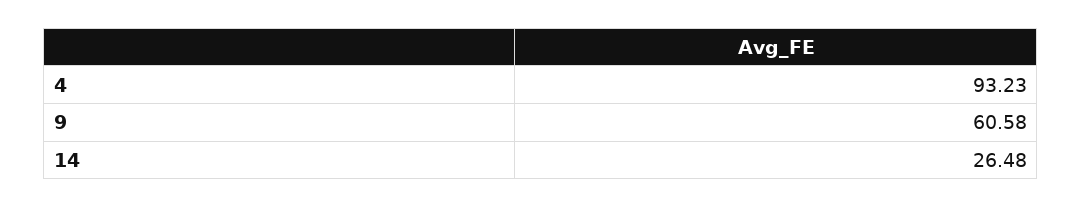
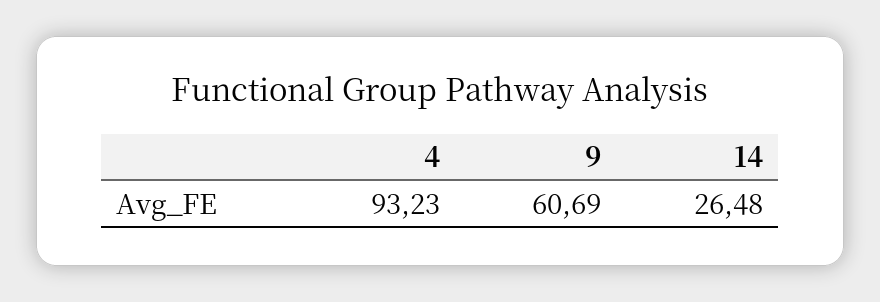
9: 60.58 -> 60.69

